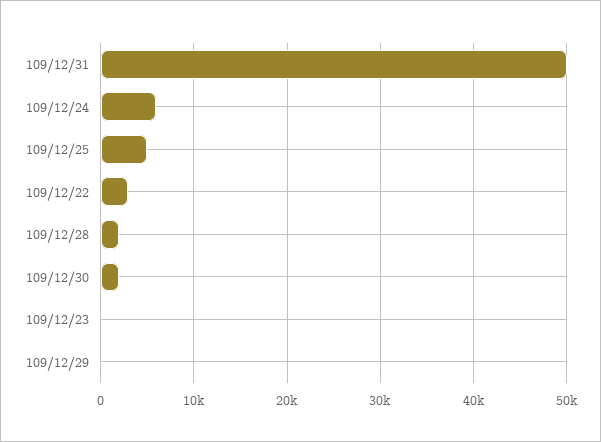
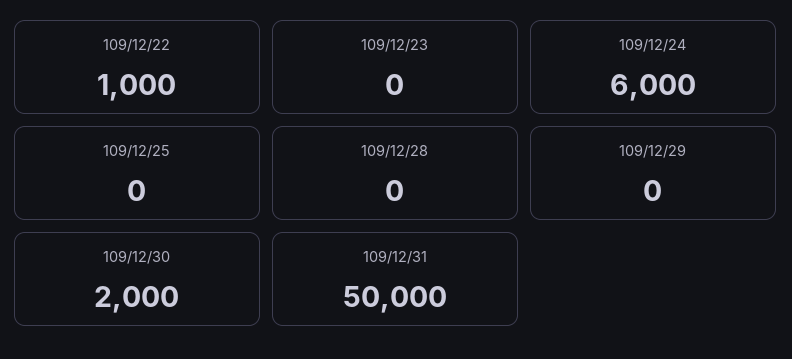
109/12/25: 5000 -> 0
109/12/22: 3000 -> 1000
109/12/28: 2000 -> 0

